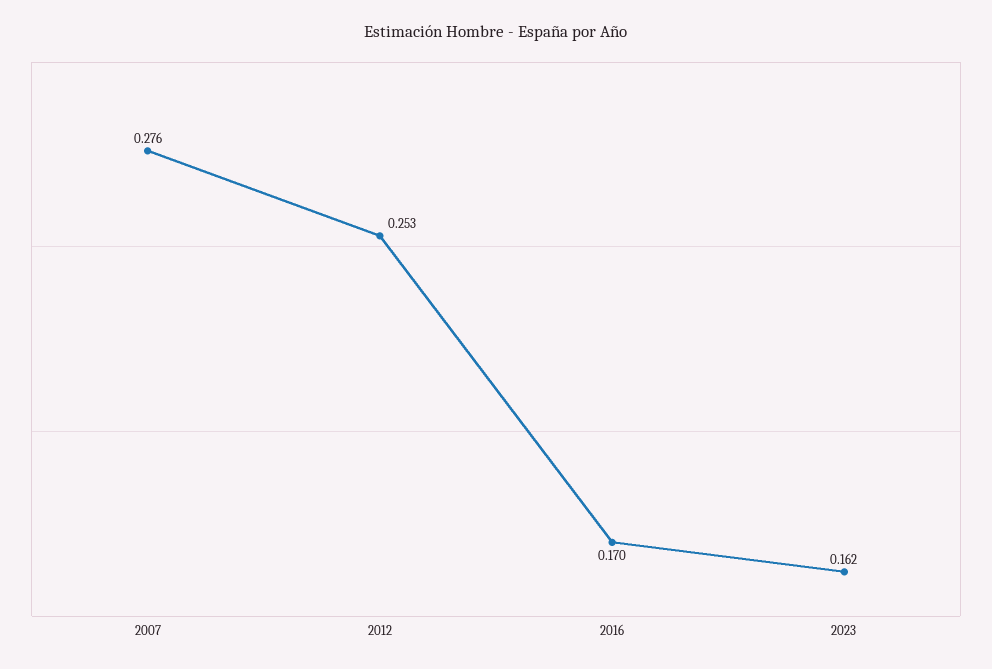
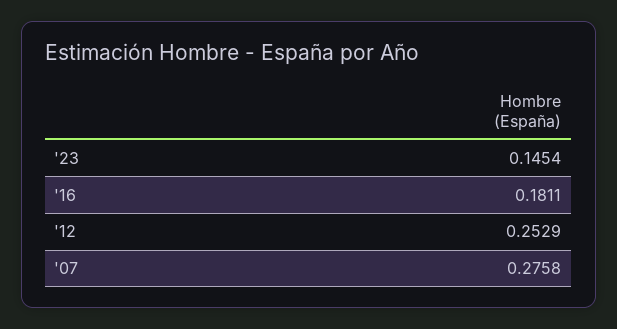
2016: 0.17 -> 0.1811
2023: 0.162 -> 0.1454

